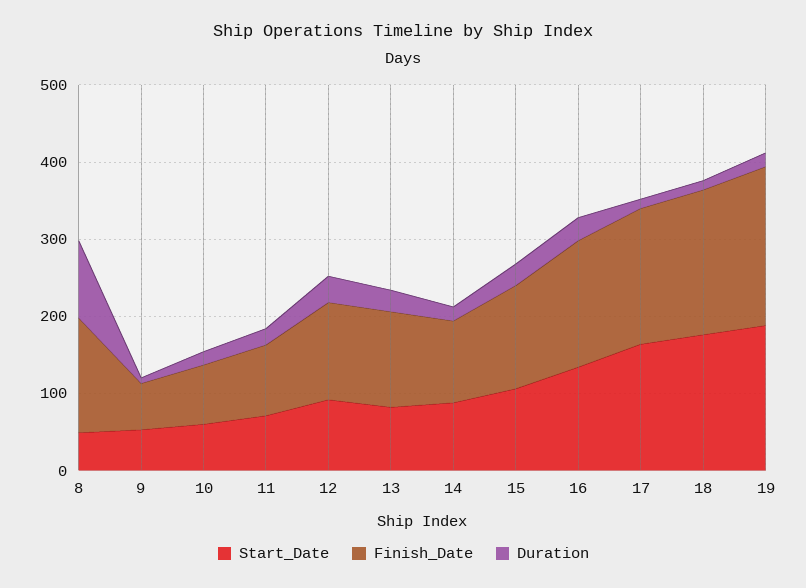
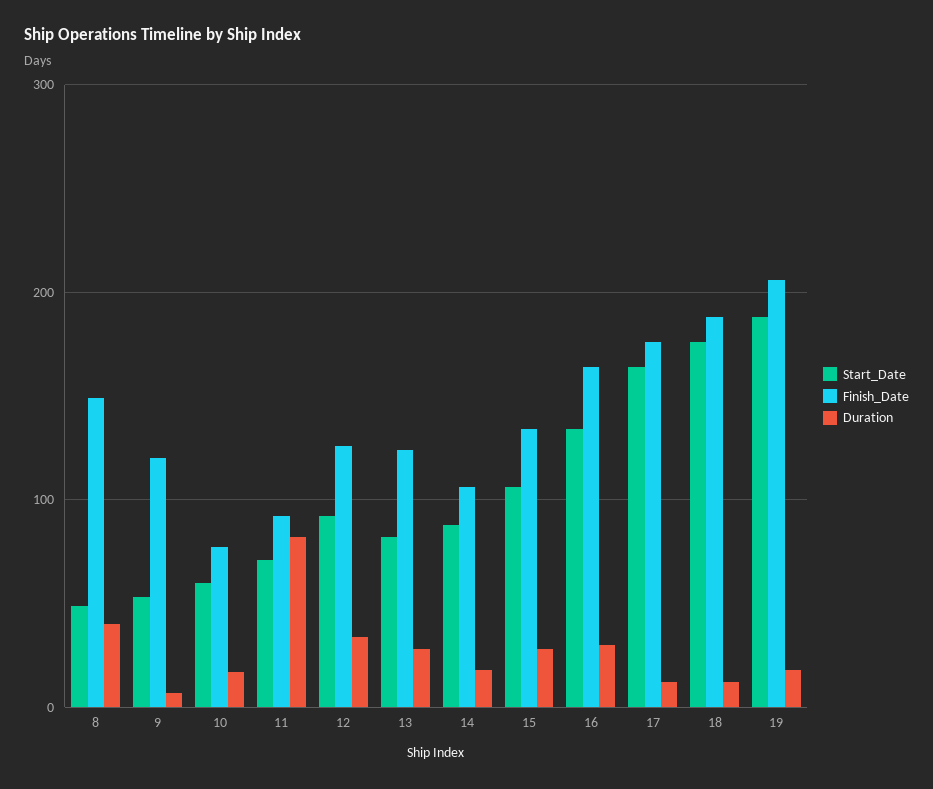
Duration, 8: 100 -> 40
Finish_Date, 9: 60 -> 120
Duration, 11: 20 -> 80

